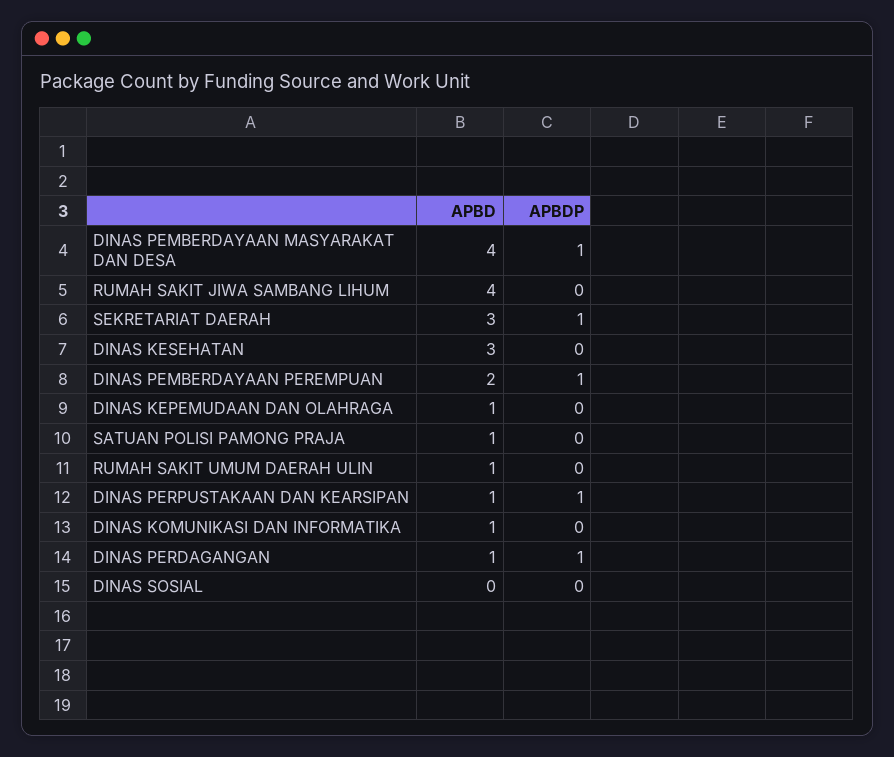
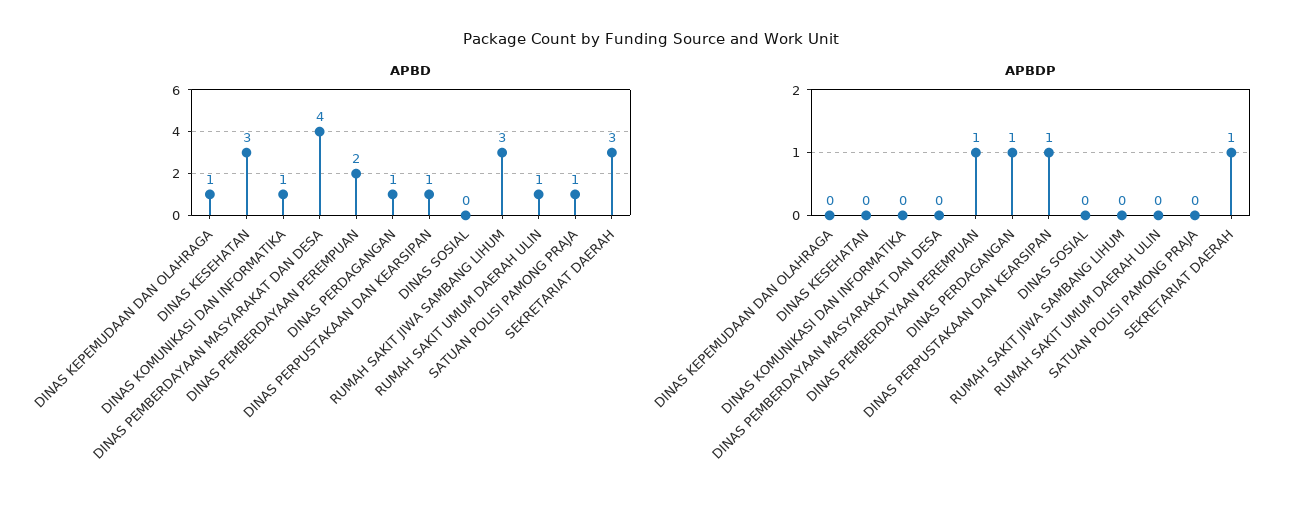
APBDP, DINAS PEMBERDAYAAN MASYARAKAT DAN DESA: 1 -> 0
APBD, RUMAH SAKIT JIWA SAMBANG LIHUM: 4 -> 3

